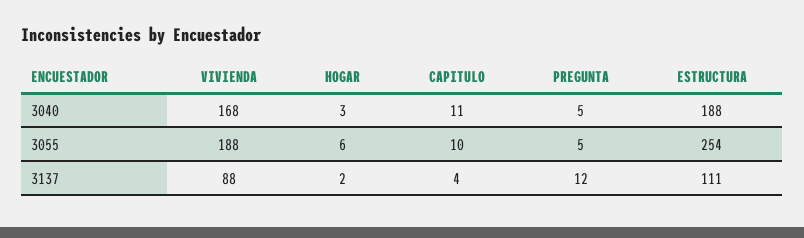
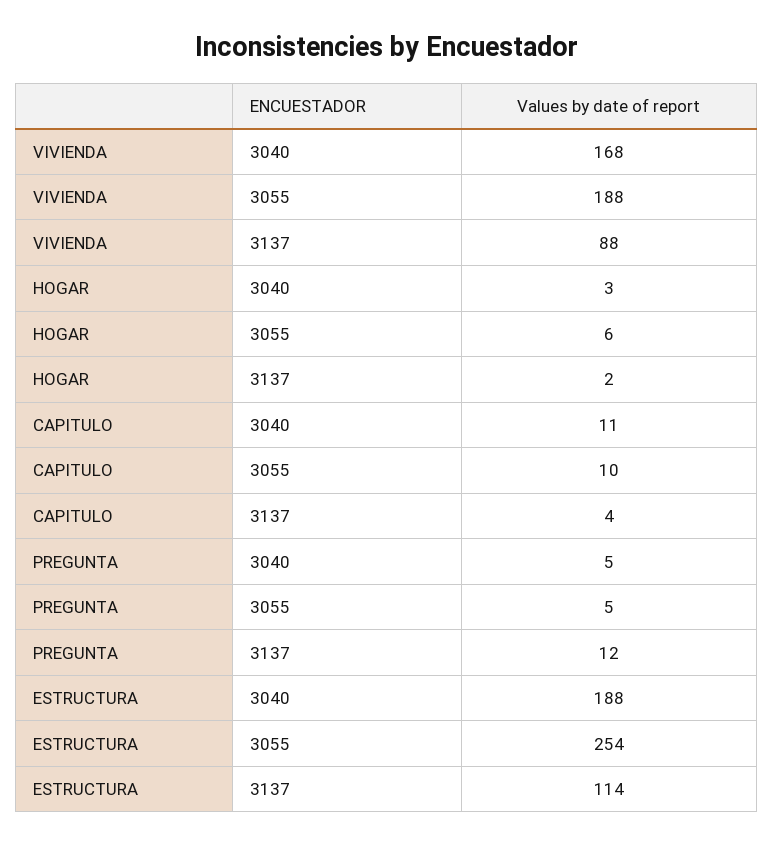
ESTRUCTURA, 3137: 111 -> 114

